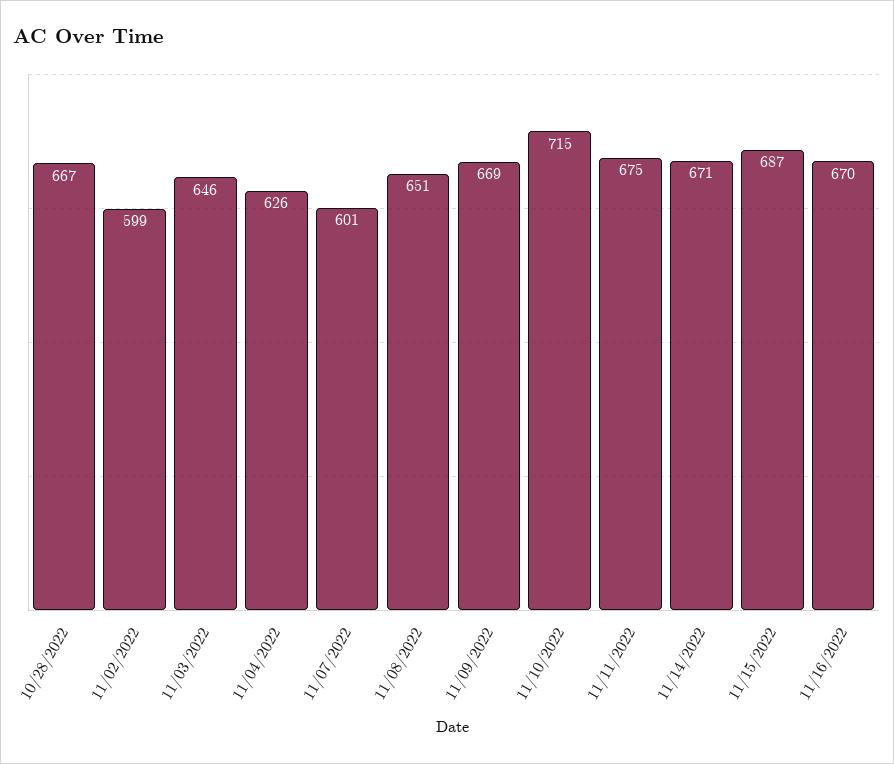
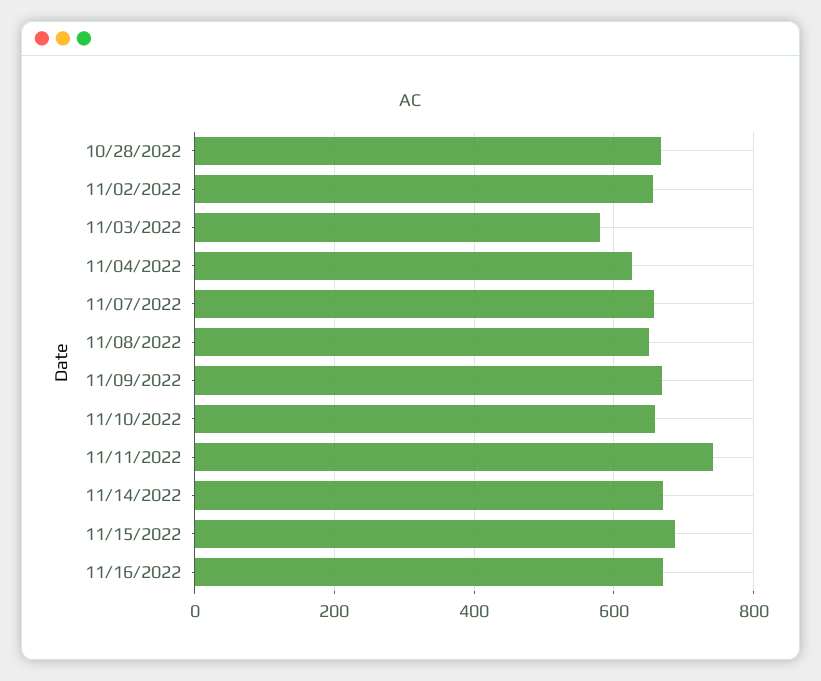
11/02/2022: 599 -> 660
11/03/2022: 646 -> 580
11/07/2022: 601 -> 660
11/10/2022: 715 -> 660
11/11/2022: 675 -> 740

